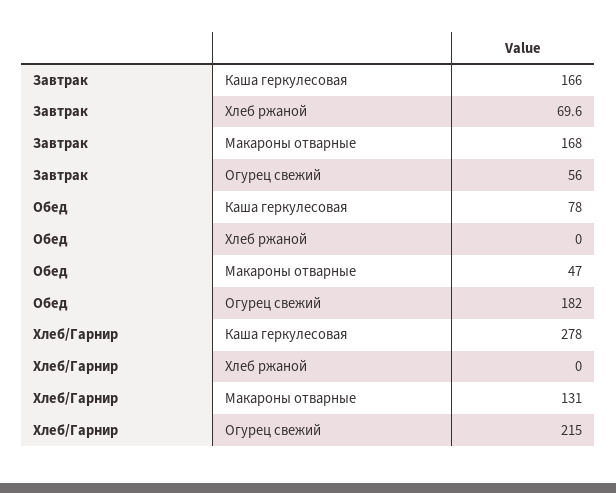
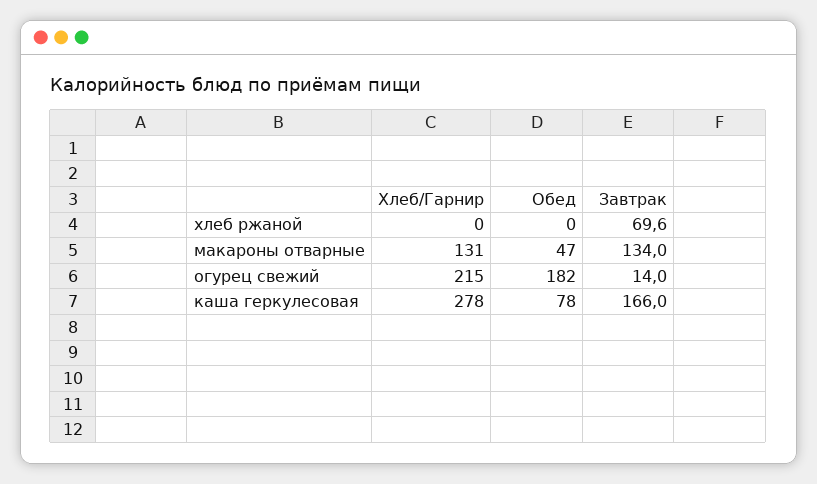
Завтрак, Макароны отварные: 168 -> 134
Завтрак, Огурец свежий: 56 -> 14

